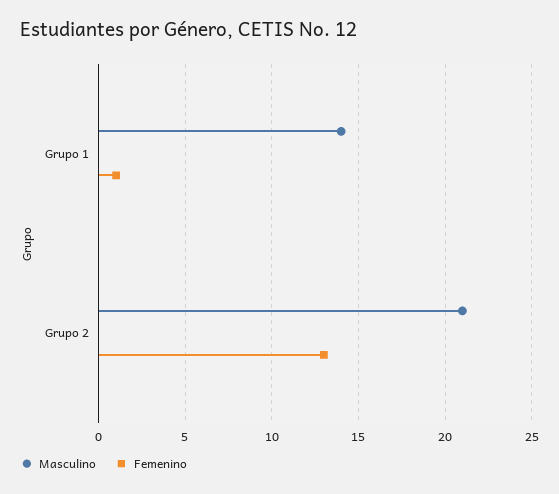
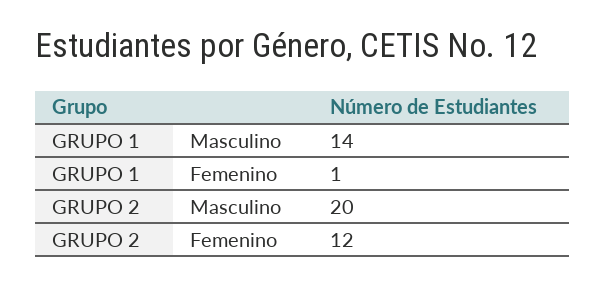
Masculino, Grupo 2: 21 -> 20
Femenino, Grupo 2: 13 -> 12

